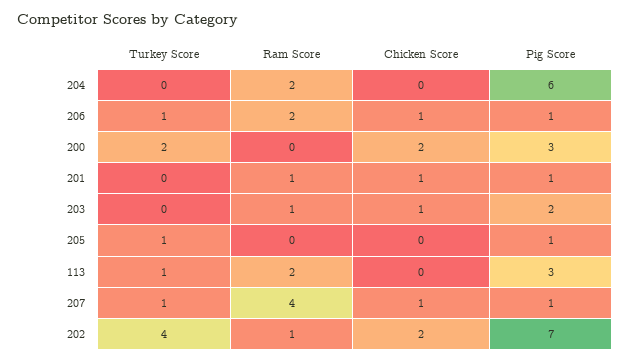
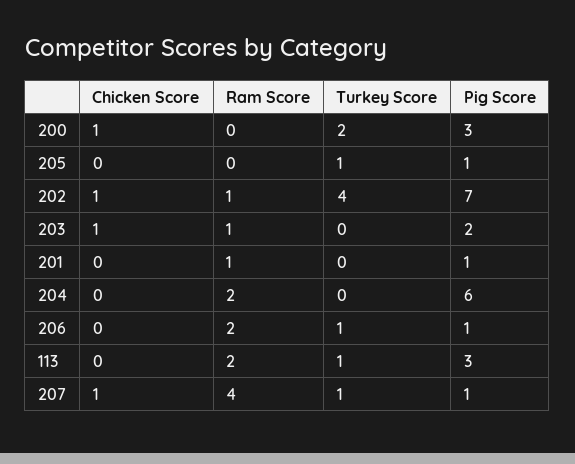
Chicken Score, 206: 1 -> 0
Chicken Score, 200: 2 -> 1
Chicken Score, 201: 1 -> 0
Chicken Score, 202: 2 -> 1

